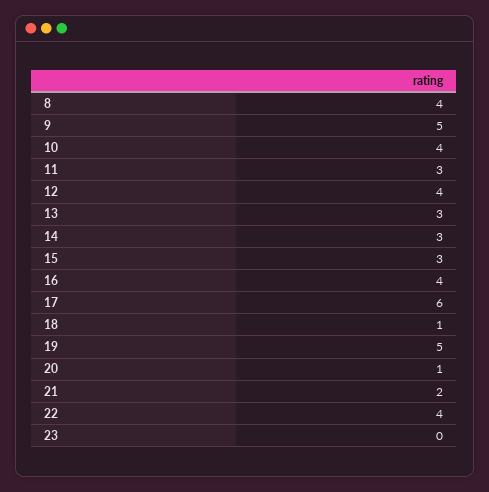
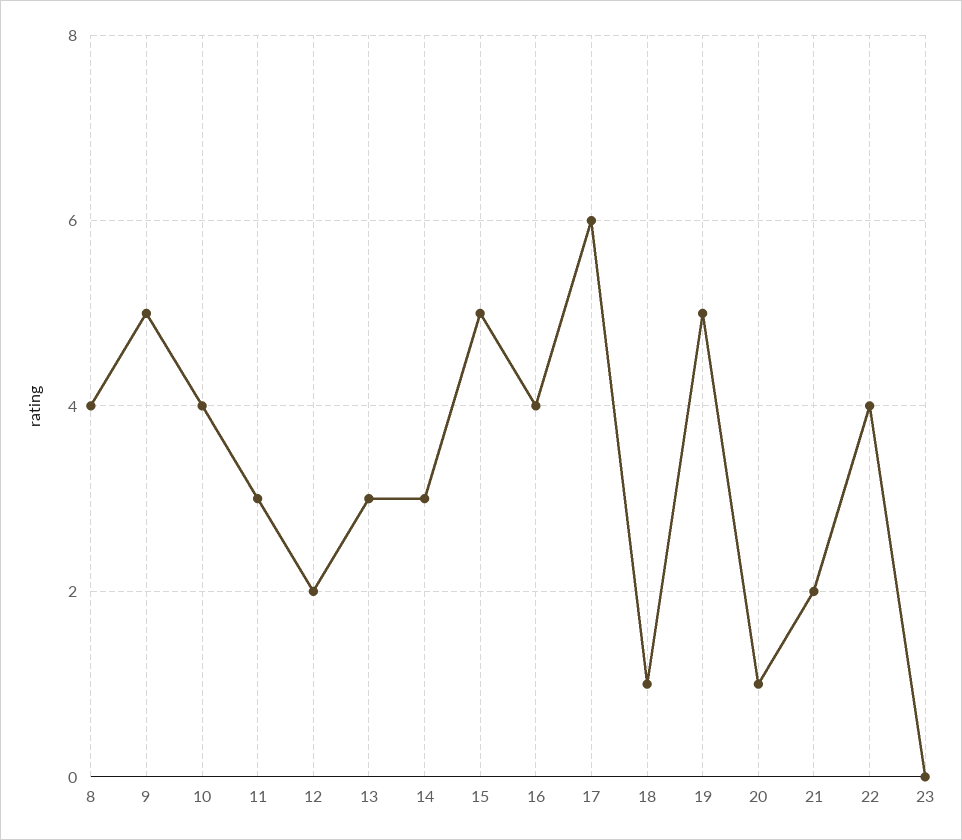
12: 4 -> 2
15: 3 -> 5

